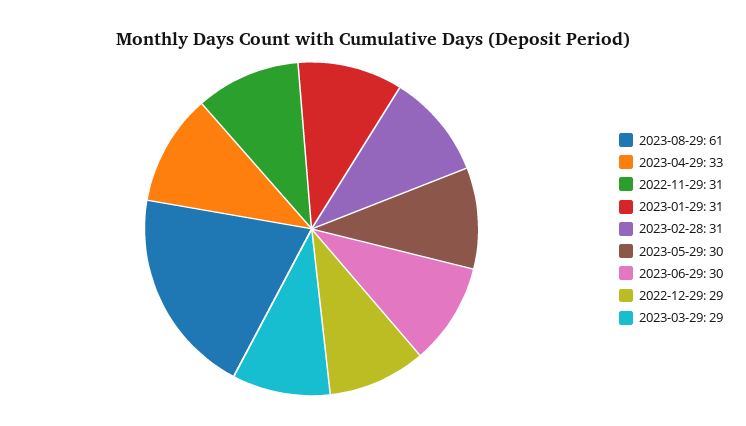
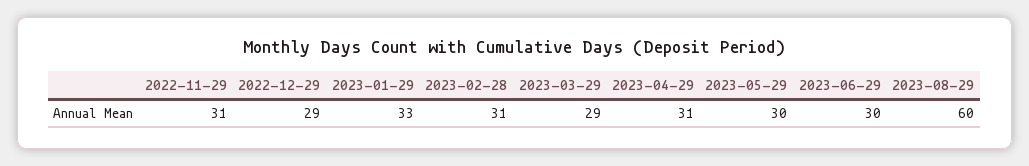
2023-08-29: 61 -> 60
2023-04-29: 33 -> 31
2023-01-29: 31 -> 33

